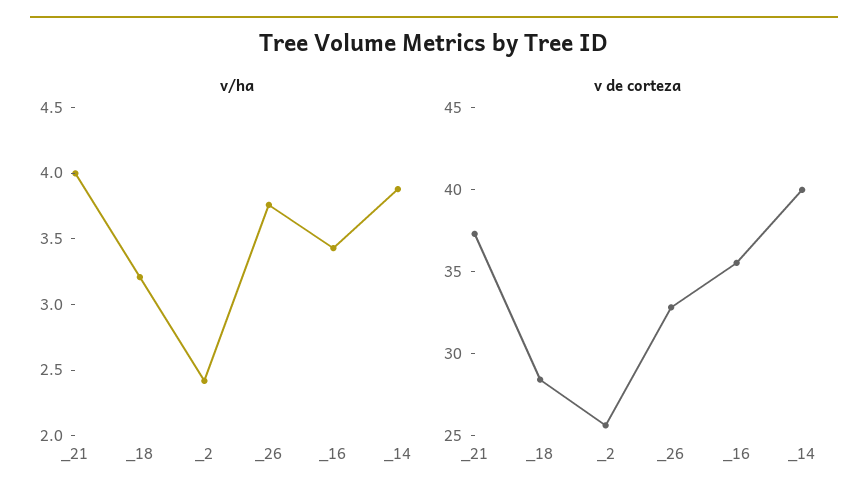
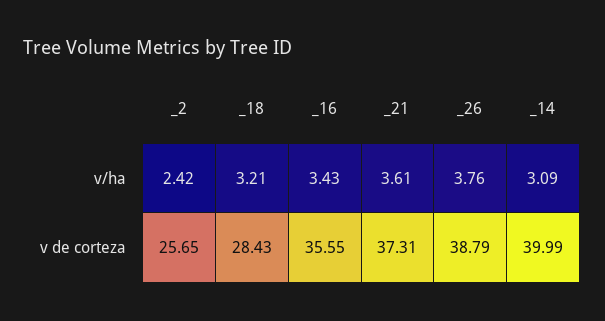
v/ha, _21: 4 -> 3.61
v/ha, _14: 3.9 -> 3.09
v de corteza, _26: 33 -> 38.79

